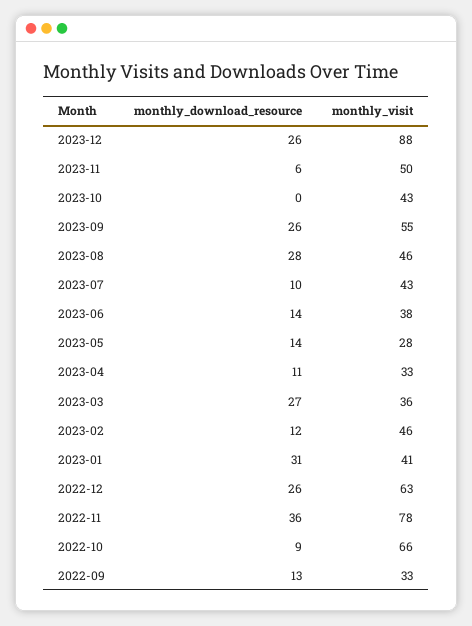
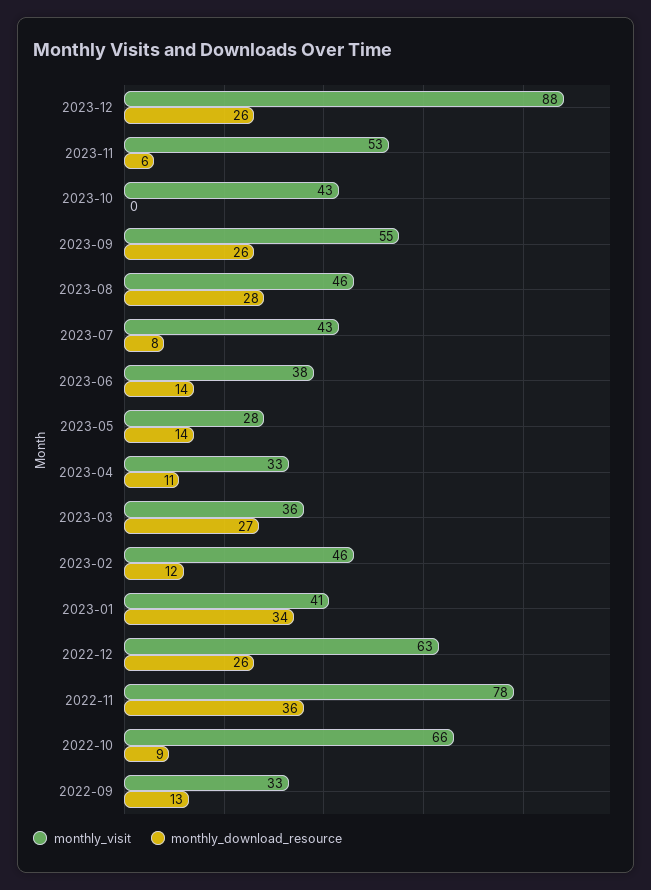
monthly_visit, 2023-11: 50 -> 53
monthly_download_resource, 2023-07: 10 -> 8
monthly_download_resource, 2023-01: 31 -> 34

